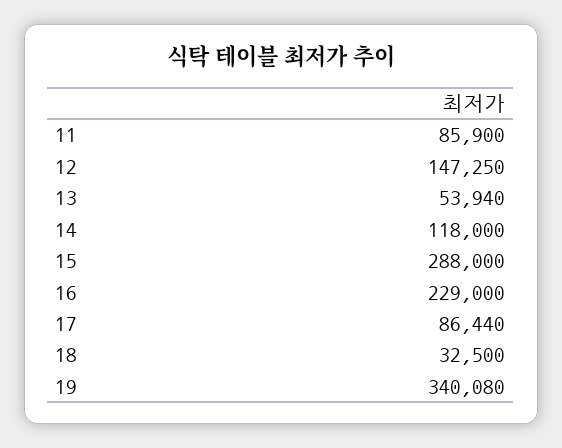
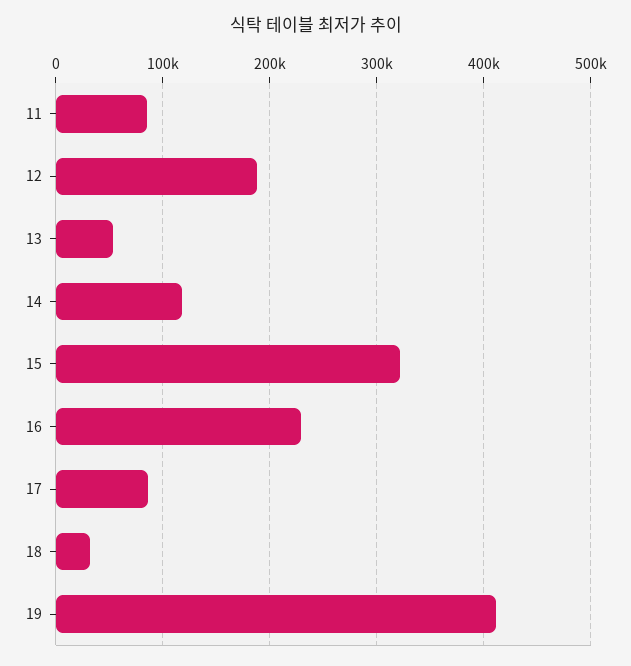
12: 147250 -> 190000
15: 288000 -> 320000
19: 340080 -> 410000

